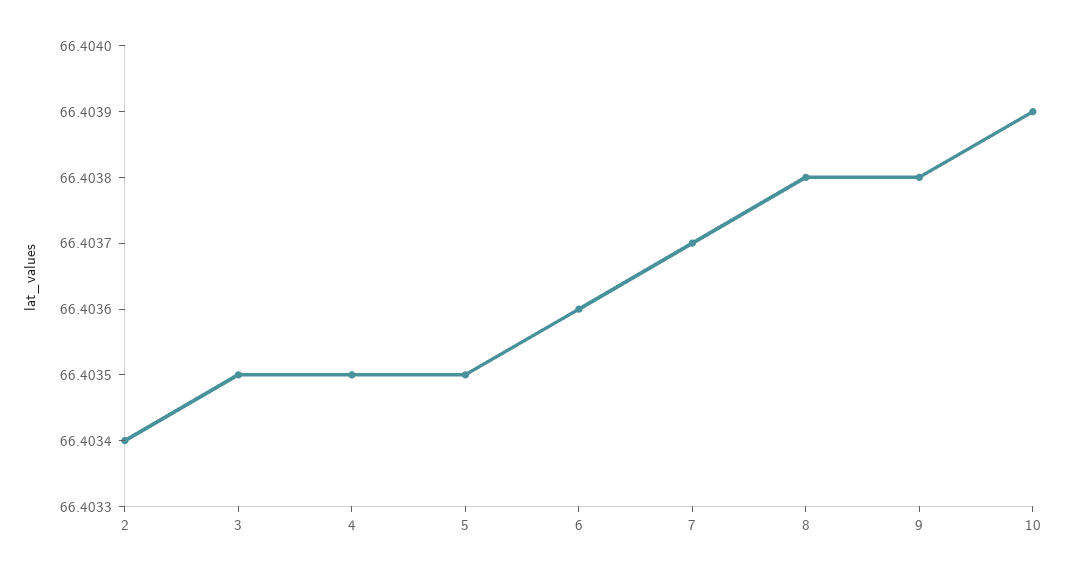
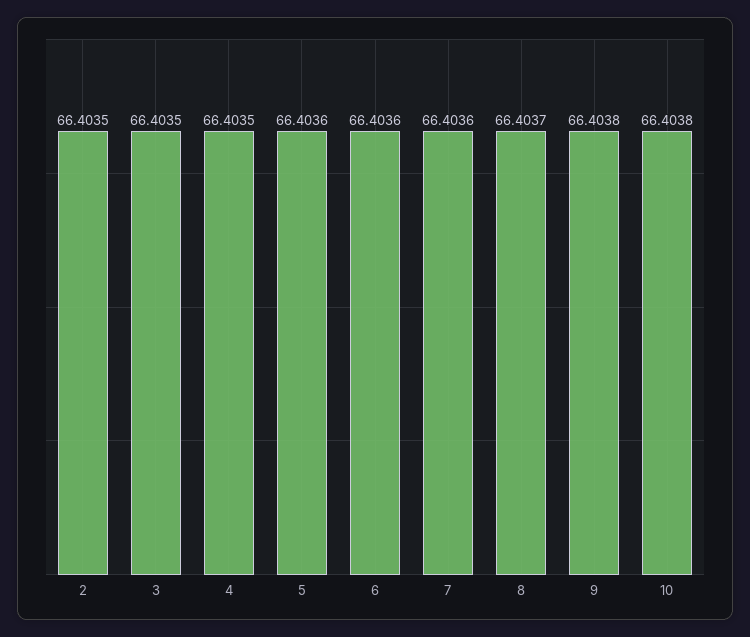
2: 66.4034 -> 66.4035
5: 66.4035 -> 66.4036
7: 66.4037 -> 66.4036
8: 66.4038 -> 66.4037
10: 66.4039 -> 66.4038

